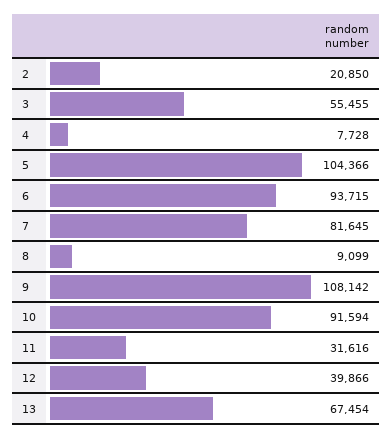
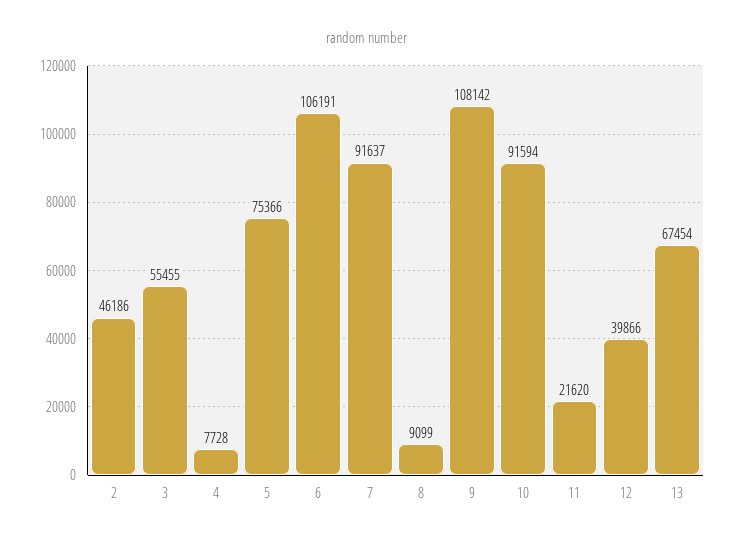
2: 20850 -> 46186
5: 104366 -> 75366
6: 93715 -> 106191
7: 81645 -> 91637
11: 31616 -> 21620

